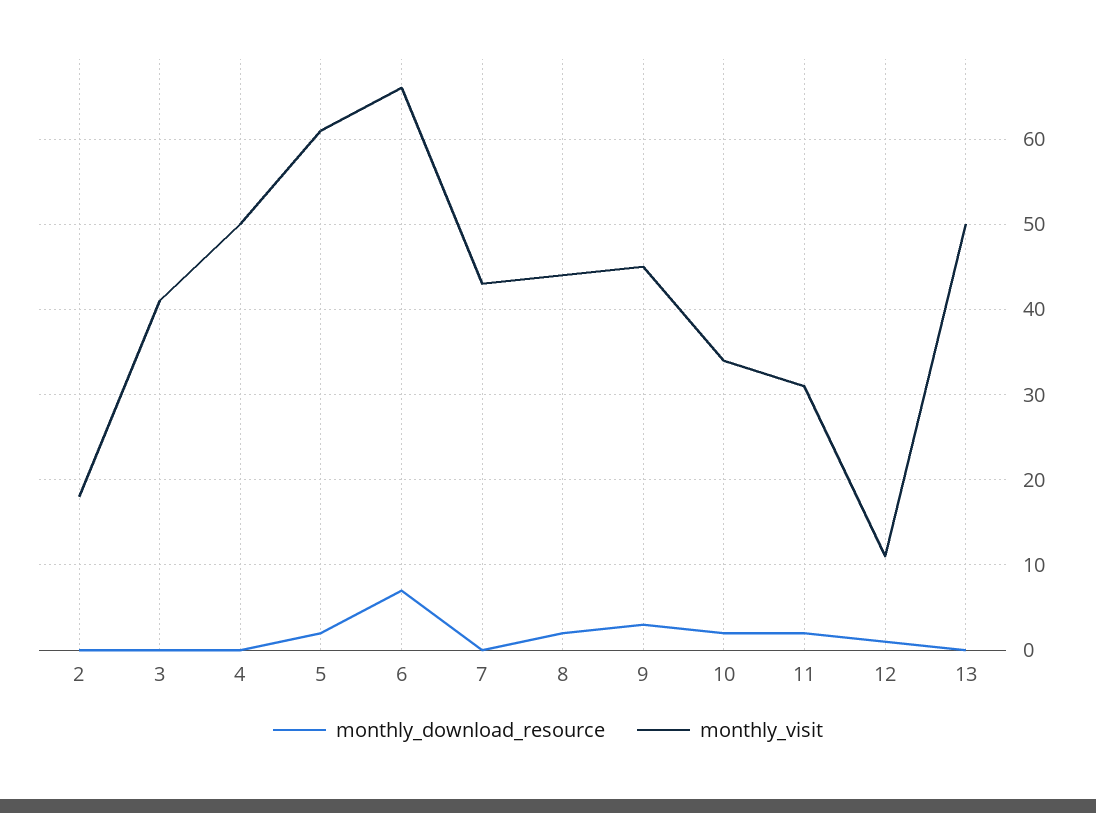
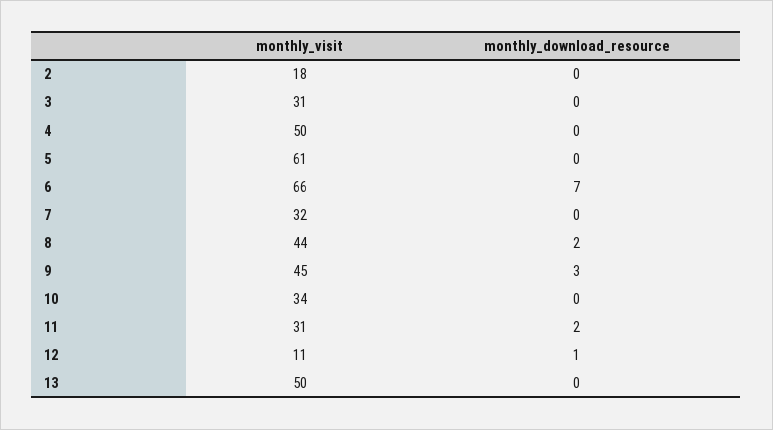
monthly_visit, 3: 41 -> 31
monthly_download_resource, 5: 2 -> 0
monthly_visit, 7: 43 -> 32
monthly_download_resource, 10: 2 -> 0

